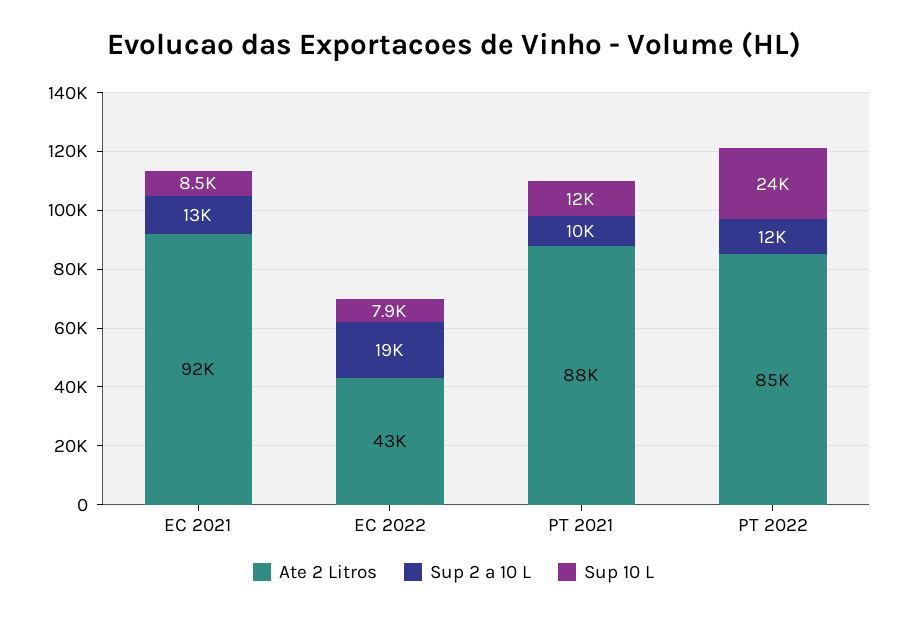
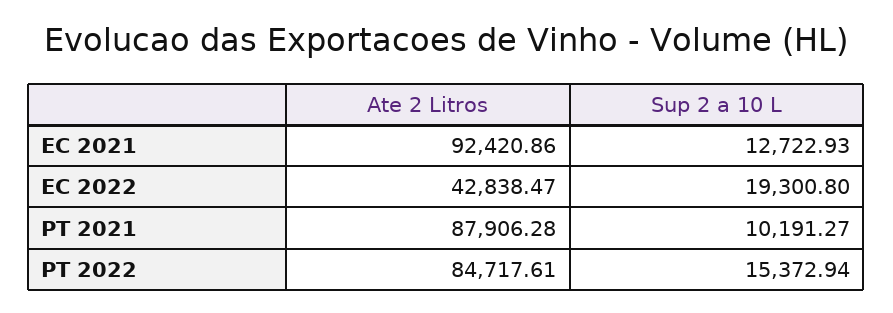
Sup 10 L, EC 2021: 8500 -> none
Sup 10 L, EC 2022: 7900 -> none
Sup 10 L, PT 2021: 12000 -> none
Sup 2 a 10 L, PT 2022: 12000 -> 15372.94
Sup 10 L, PT 2022: 24000 -> none

